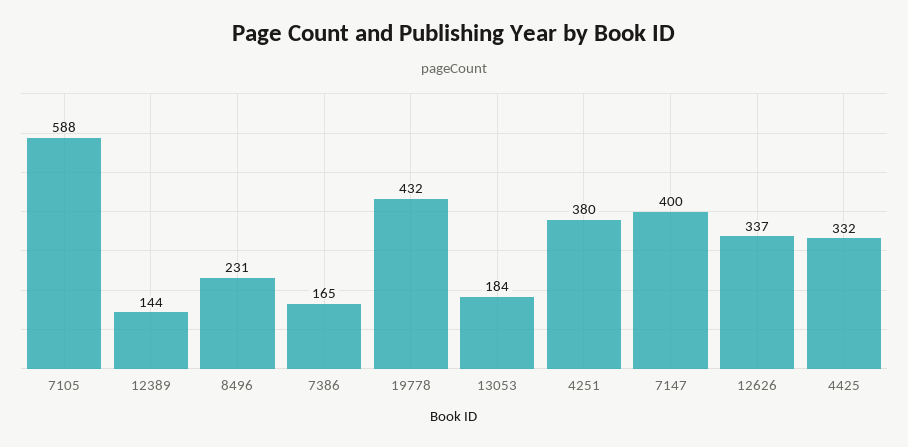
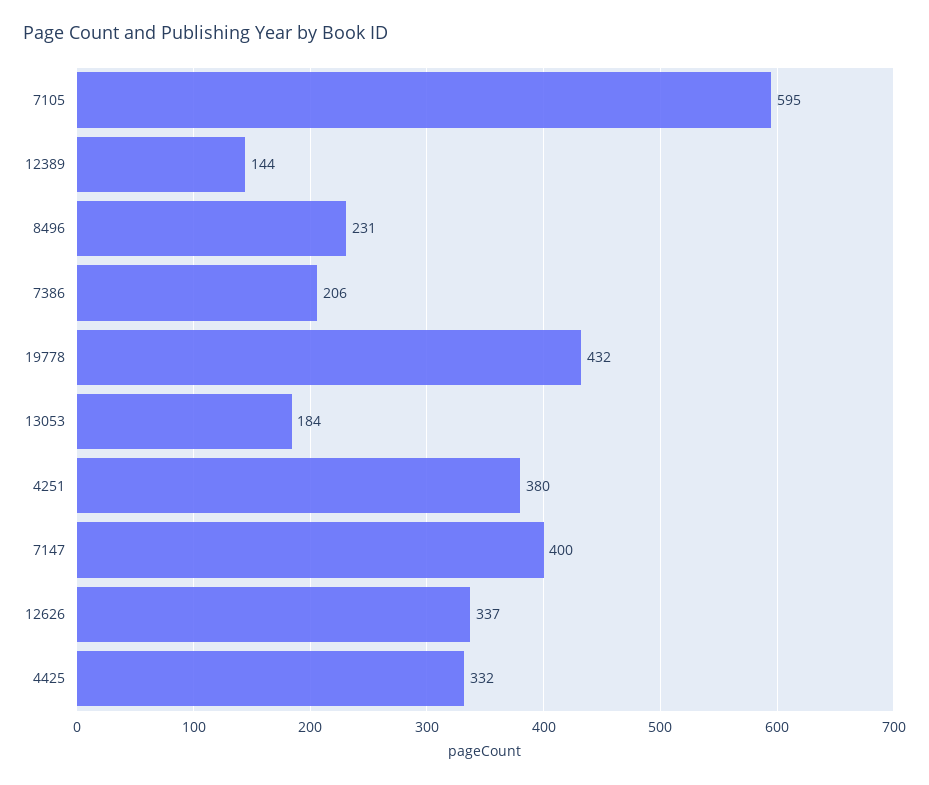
7105: 588 -> 595
7386: 165 -> 206

